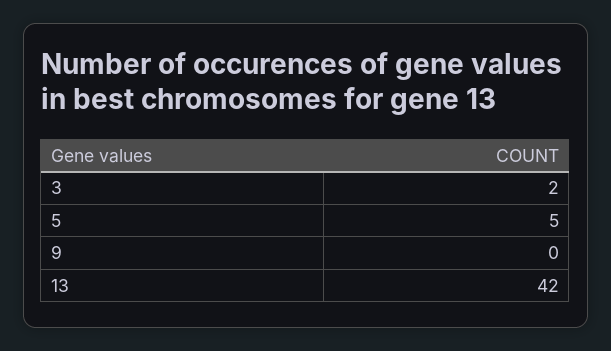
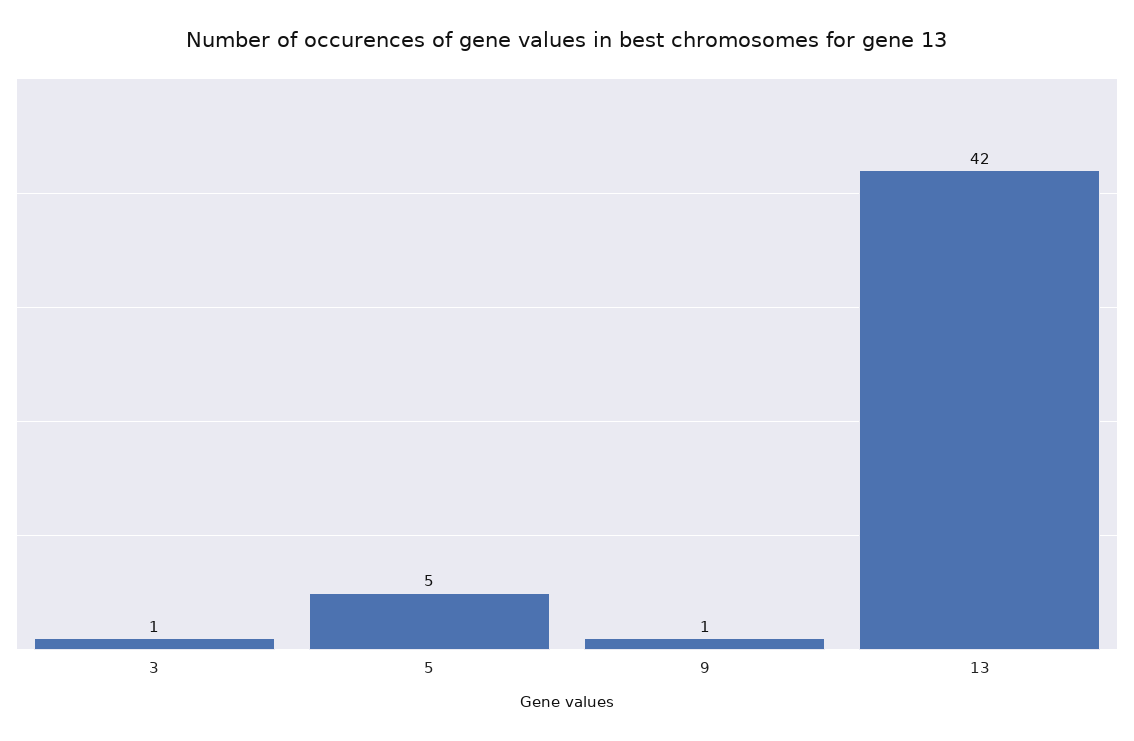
3: 2 -> 1
9: 0 -> 1

